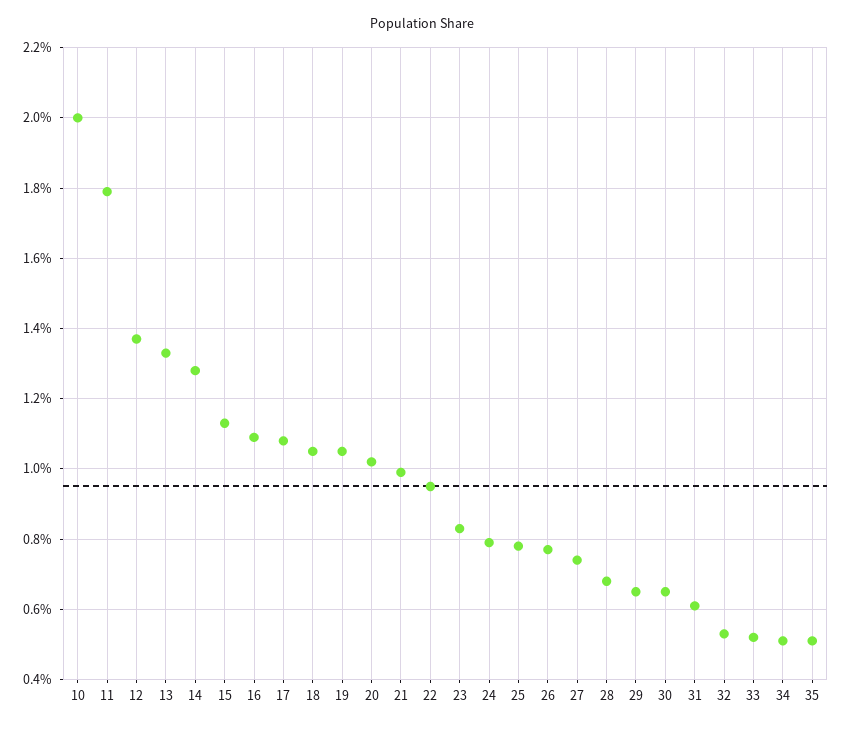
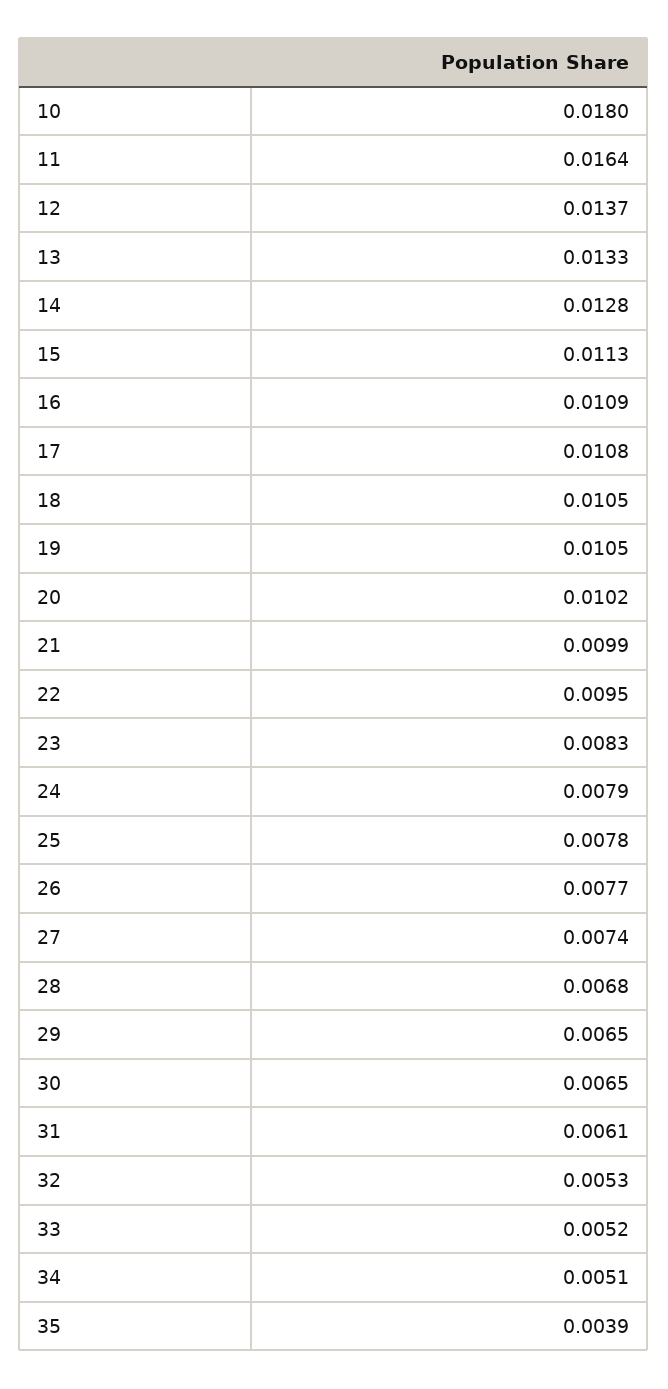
10: 0.02 -> 0.018
11: 0.018 -> 0.0164
35: 0.005 -> 0.0039

